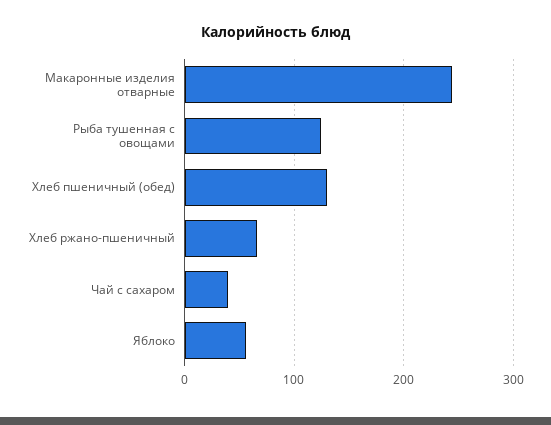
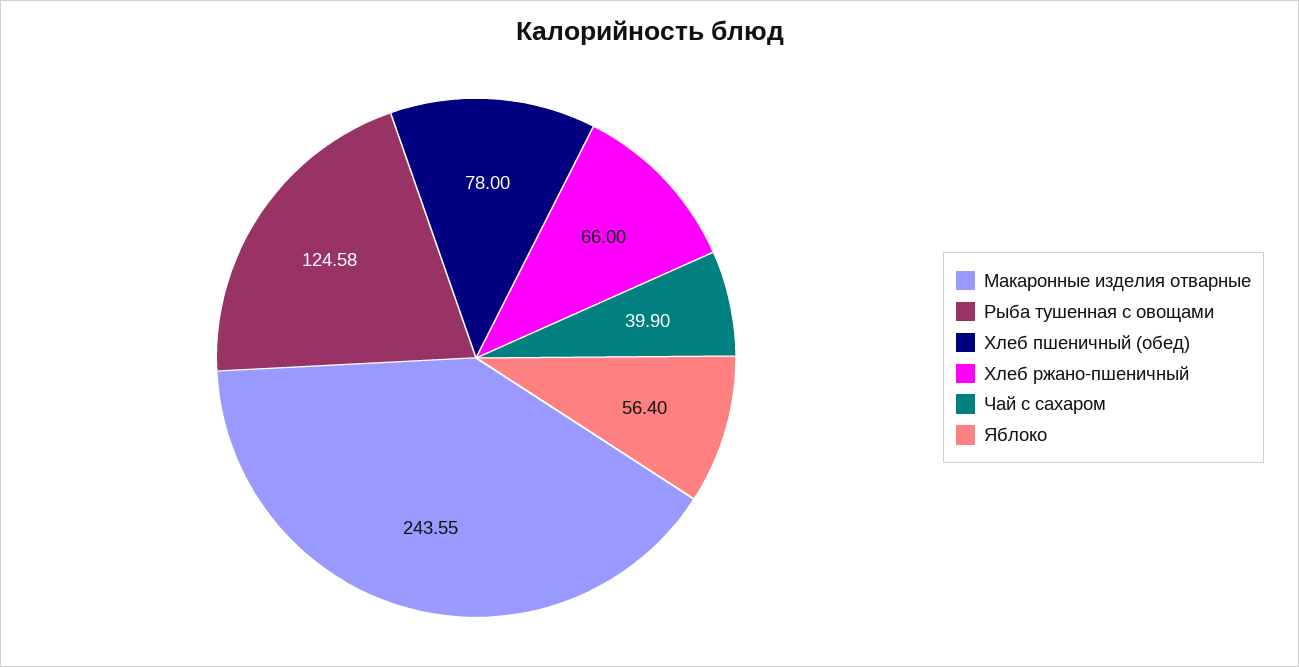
Хлеб пшеничный (обед): 130 -> 78

